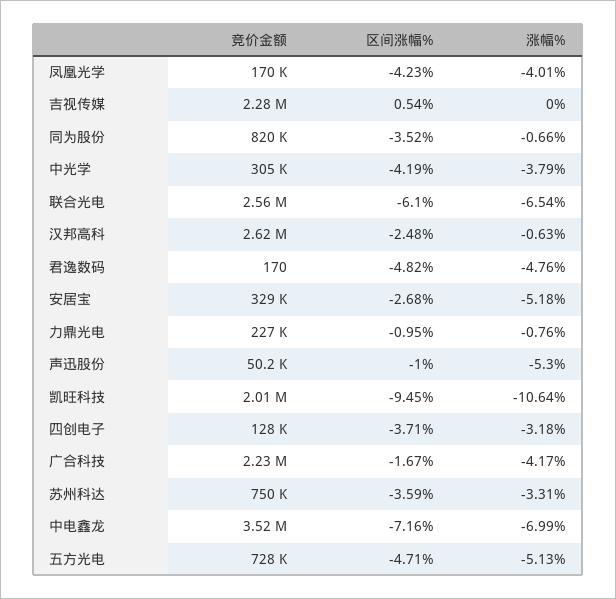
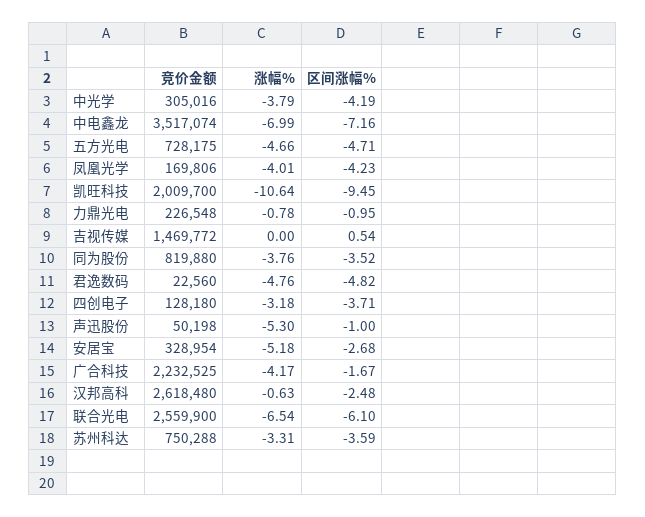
竞价金额, 吉视传媒: 2280000 -> 1469772
涨幅%, 同为股份: -0.66 -> -3.76
竞价金额, 君逸数码: 170 -> 22560
涨幅%, 力鼎光电: -0.76 -> -0.78
涨幅%, 五方光电: -5.13 -> -4.66

